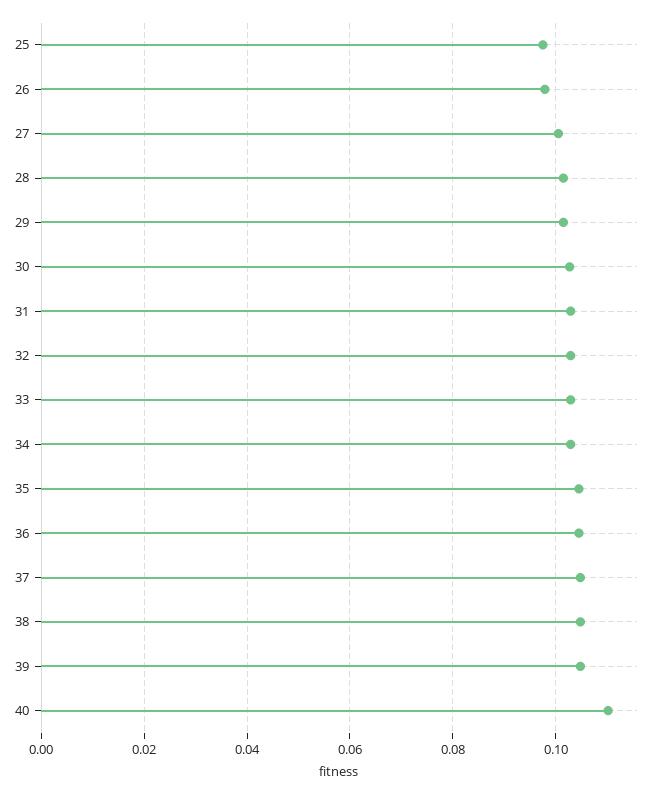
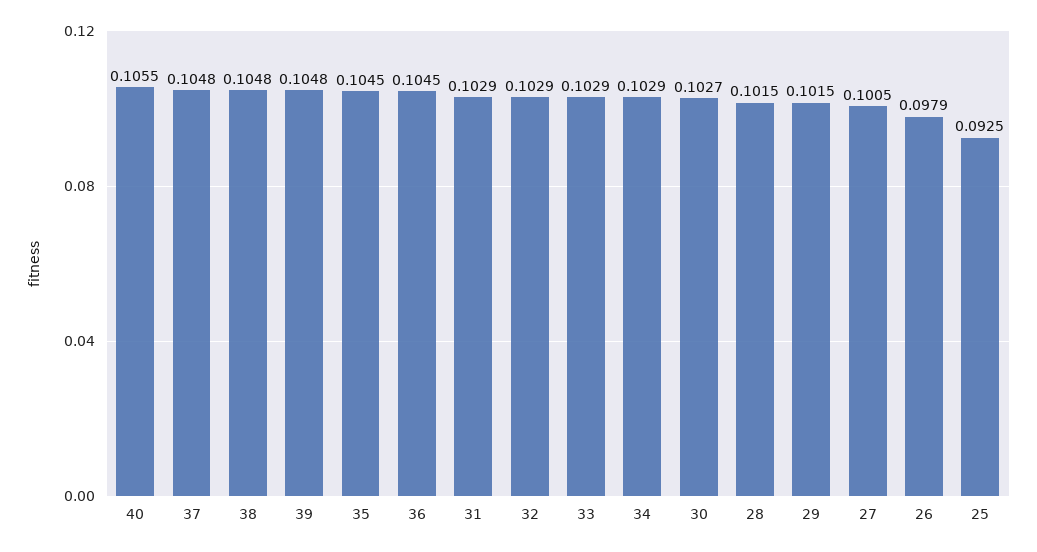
25: 0.098 -> 0.0925
40: 0.11 -> 0.1055

